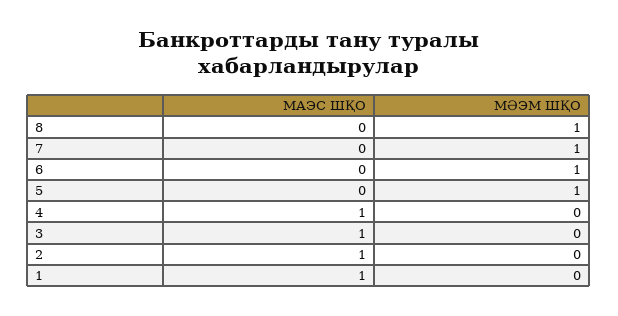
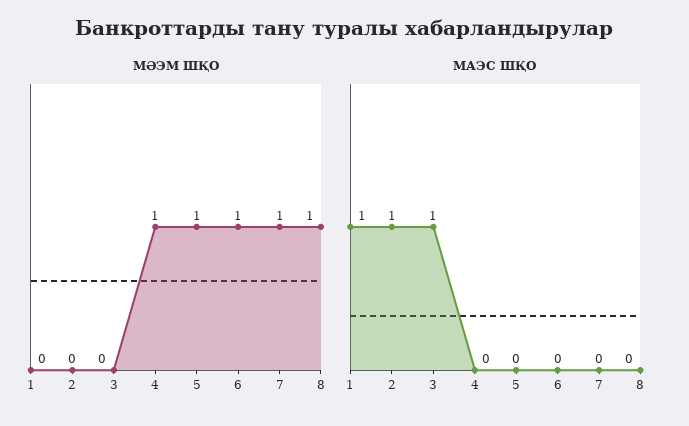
МАЭС ШҚО, 4: 1 -> 0
МӘЭМ ШҚО, 4: 0 -> 1

